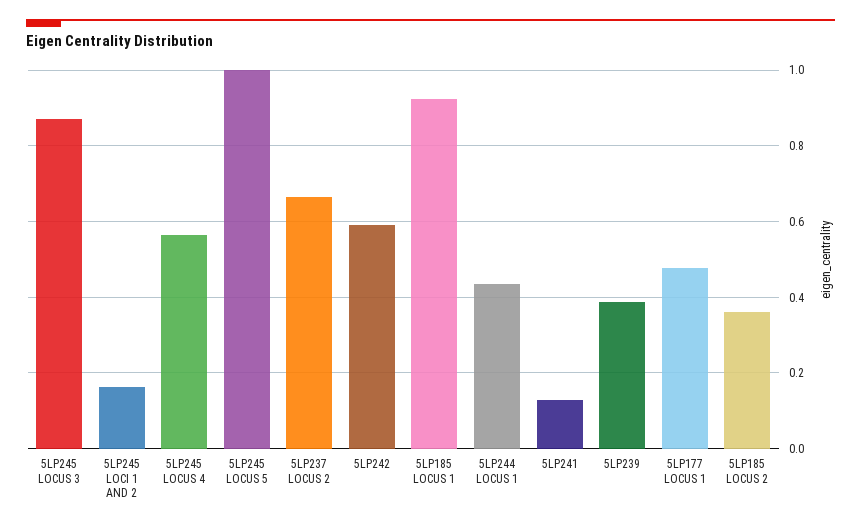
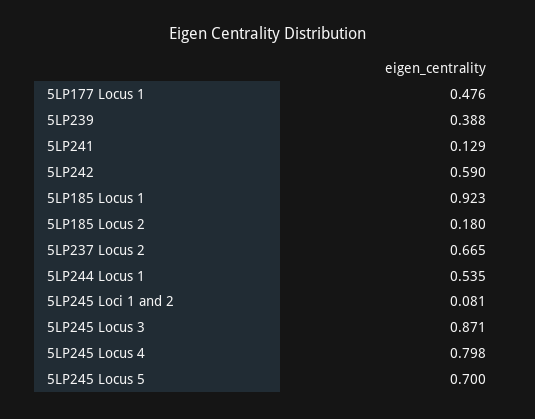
5LP245 LOCI 1 AND 2: 0.16 -> 0.081
5LP245 LOCUS 4: 0.56 -> 0.798
5LP245 LOCUS 5: 1 -> 0.7
5LP244 LOCUS 1: 0.44 -> 0.535
5LP185 LOCUS 2: 0.36 -> 0.18

